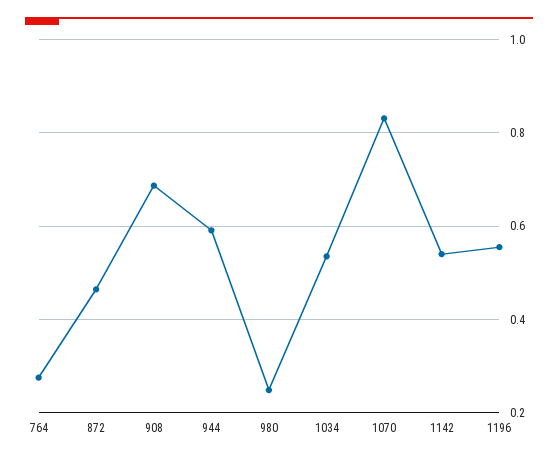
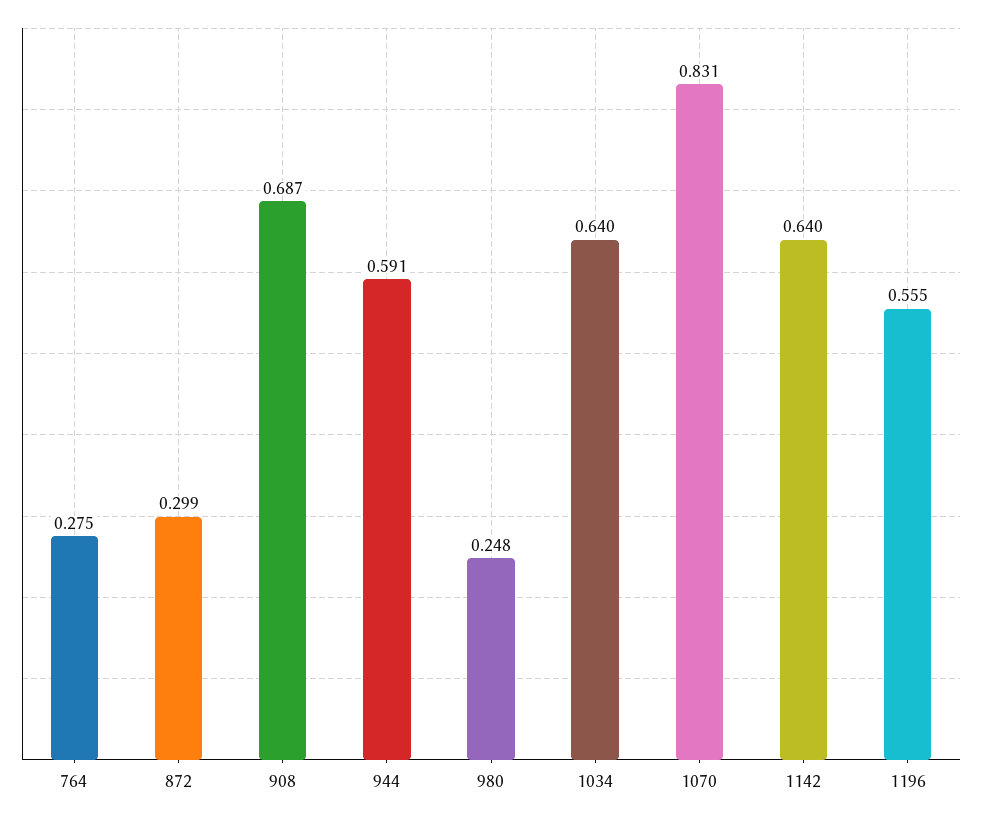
872: 0.46 -> 0.299
1034: 0.54 -> 0.64
1142: 0.54 -> 0.64

